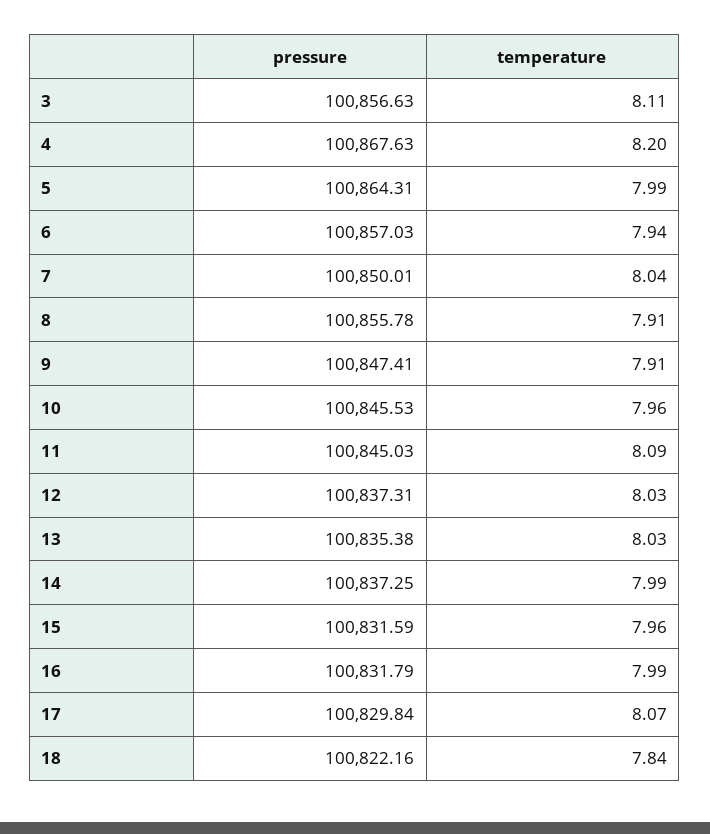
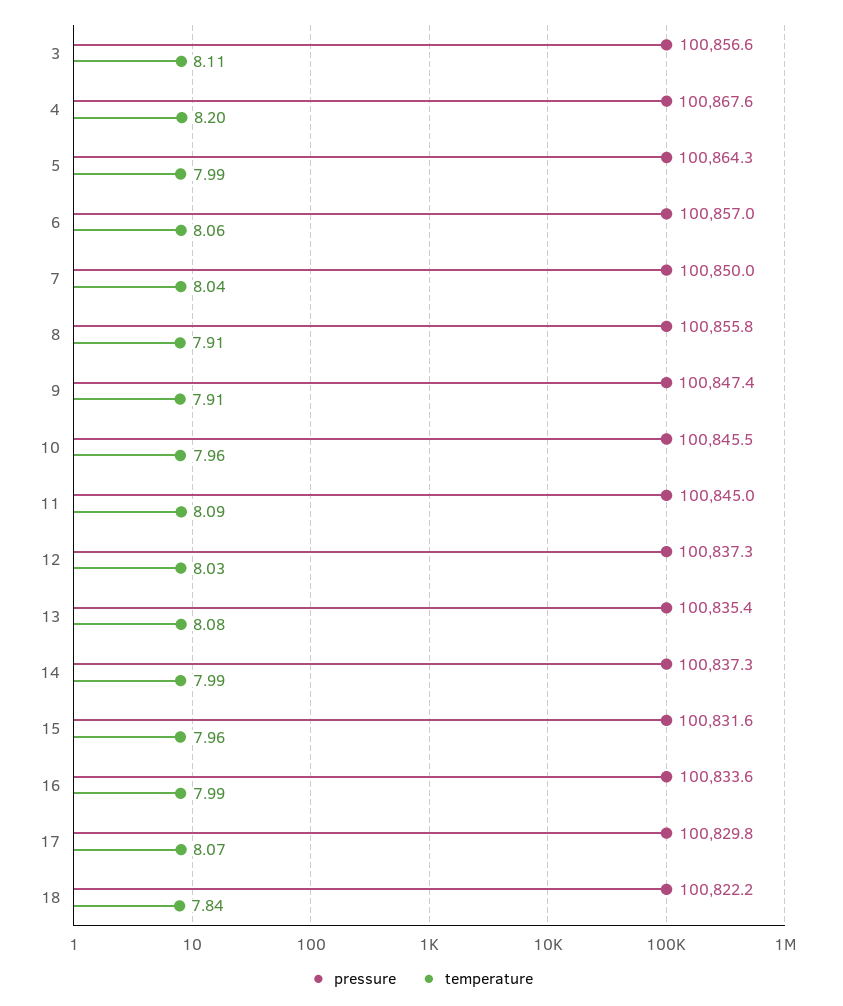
temperature, 6: 7.94 -> 8.06
temperature, 13: 8.03 -> 8.08
pressure, 16: 100831.79 -> 100833.6

